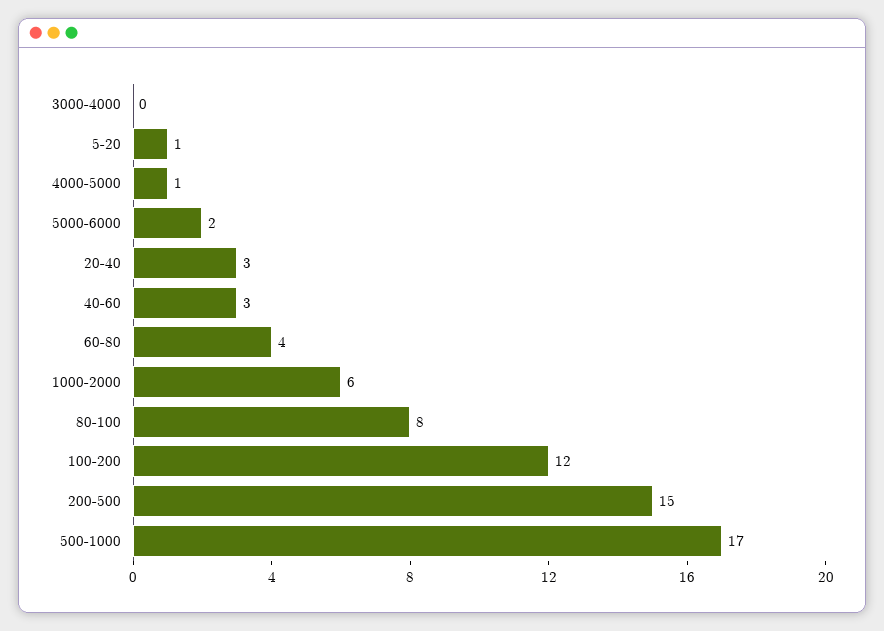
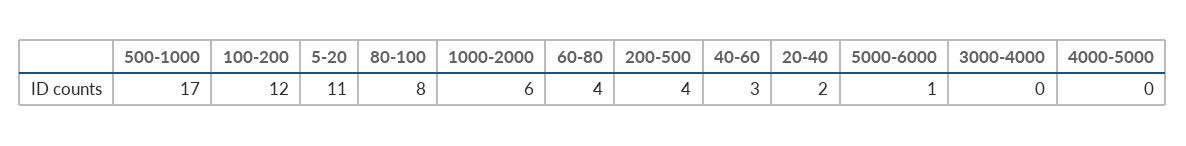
5-20: 1 -> 11
4000-5000: 1 -> 0
5000-6000: 2 -> 1
20-40: 3 -> 2
200-500: 15 -> 4

